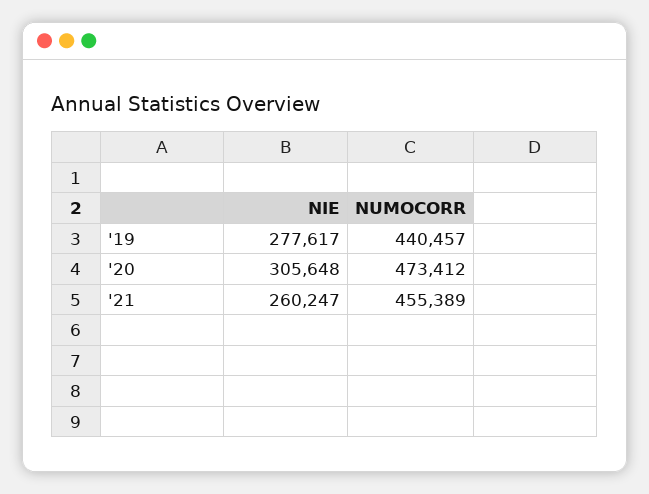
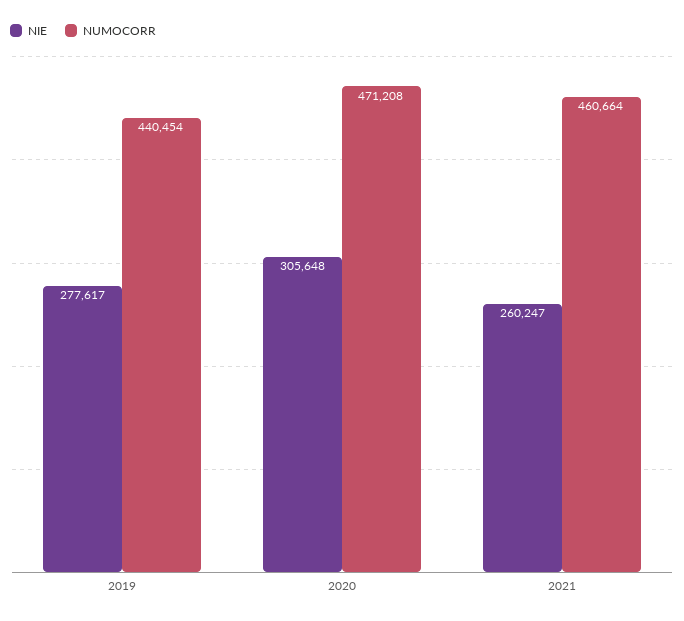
NUMOCORR, '19: 440457 -> 440454
NUMOCORR, '20: 473412 -> 471208
NUMOCORR, '21: 455389 -> 460664

